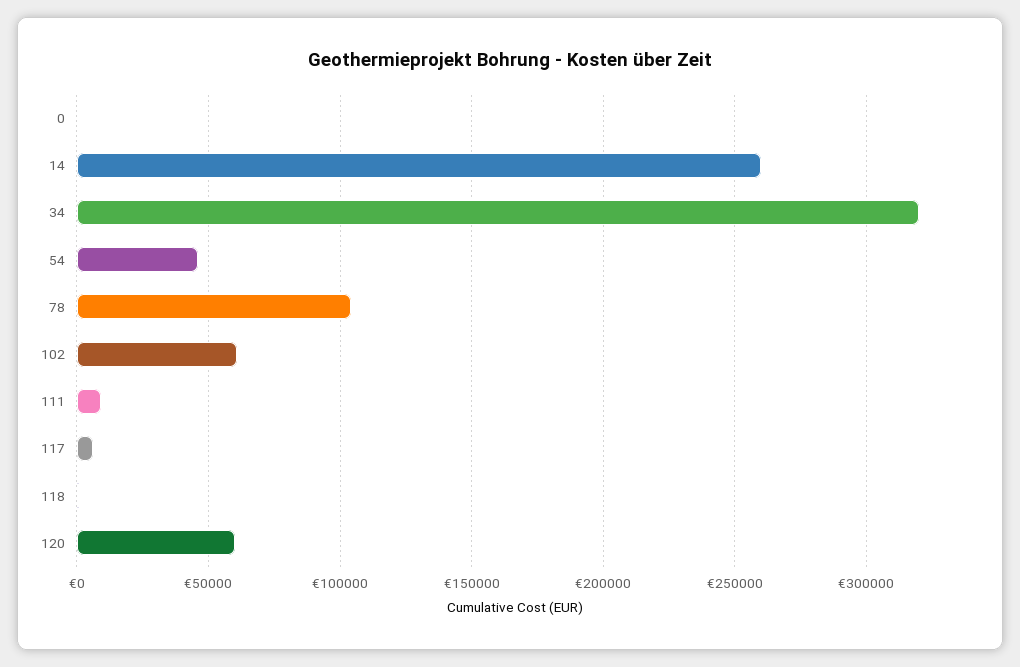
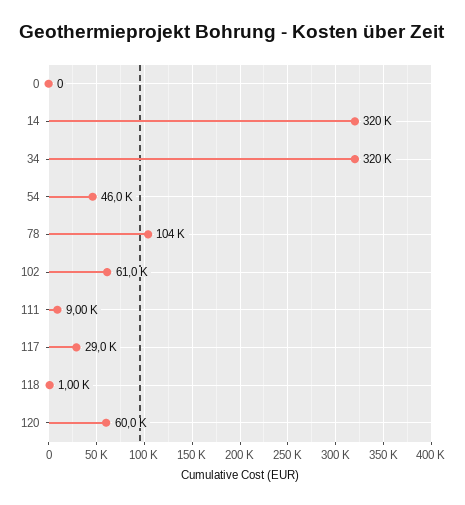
14: 260000 -> 320000
117: 5000 -> 29000

